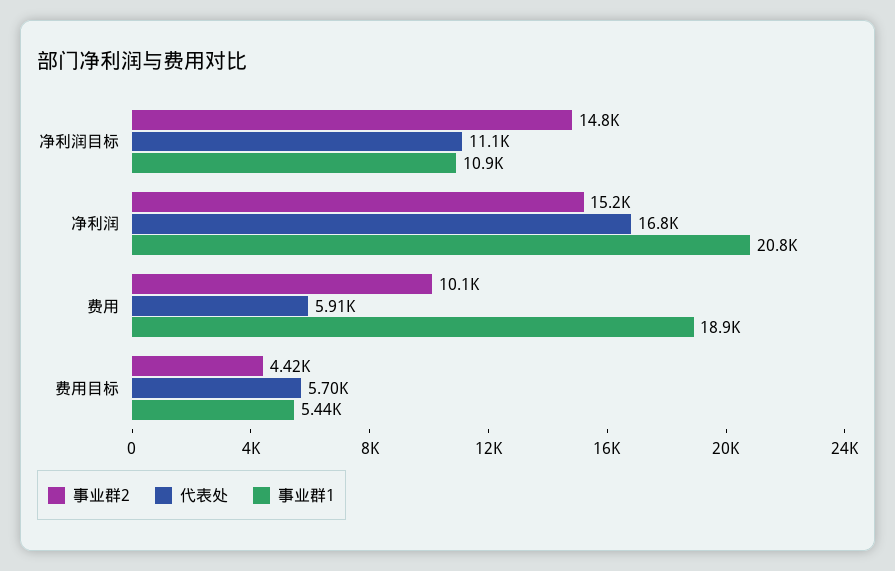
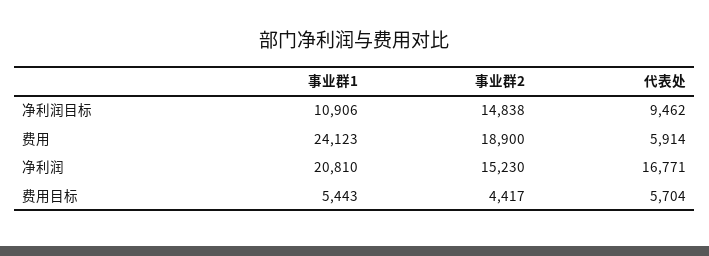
代表处, 净利润目标: 11100 -> 9462
事业群2, 费用: 10100 -> 18900
事业群1, 费用: 18900 -> 24123

